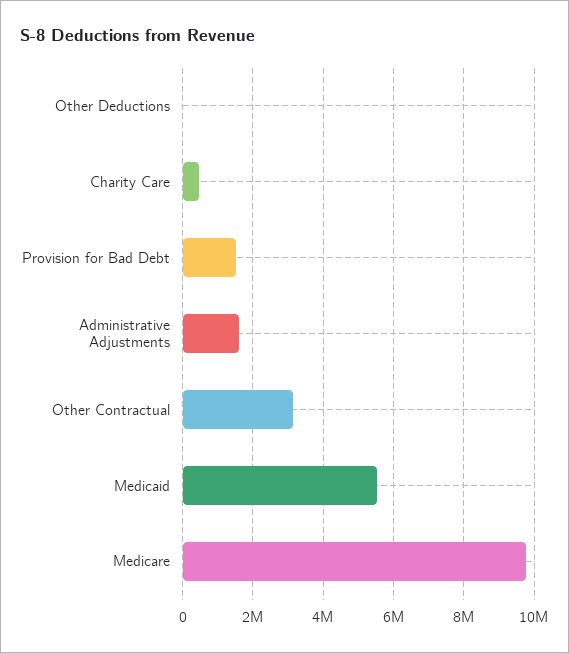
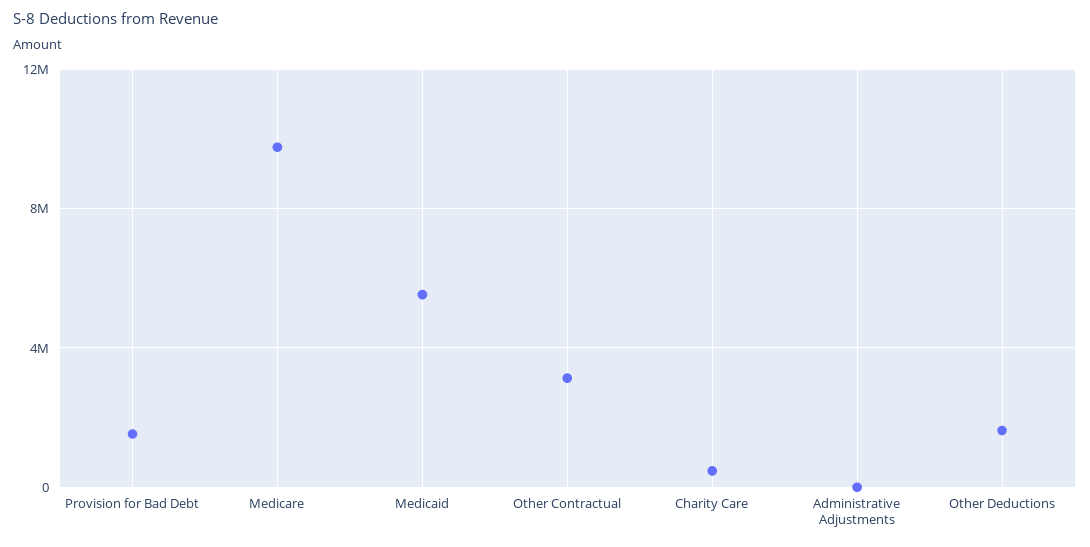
Other Deductions: 0 -> 1500000
Administrative Adjustments: 1600000 -> 0

